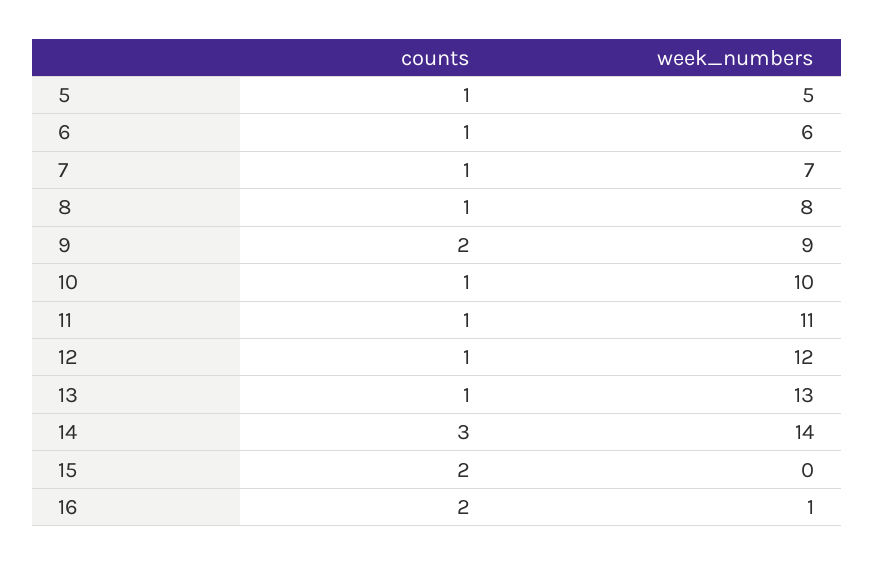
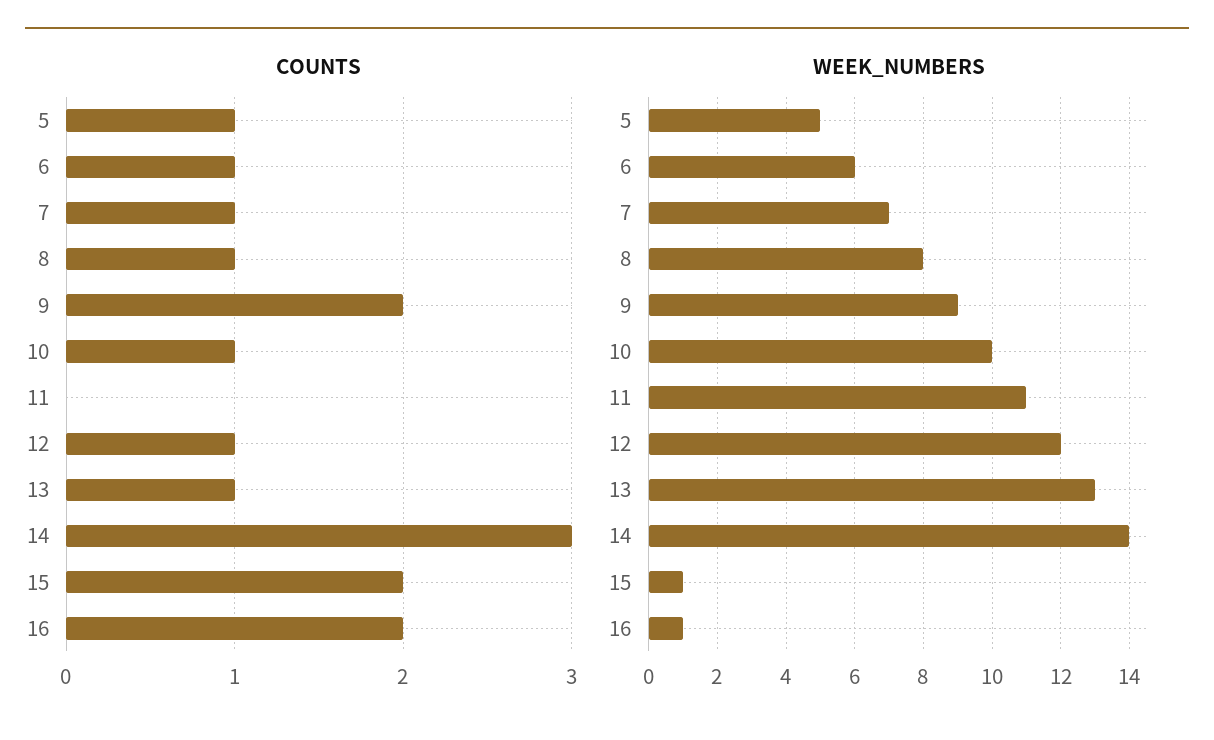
counts, 11: 1 -> 0
week_numbers, 15: 0 -> 1

